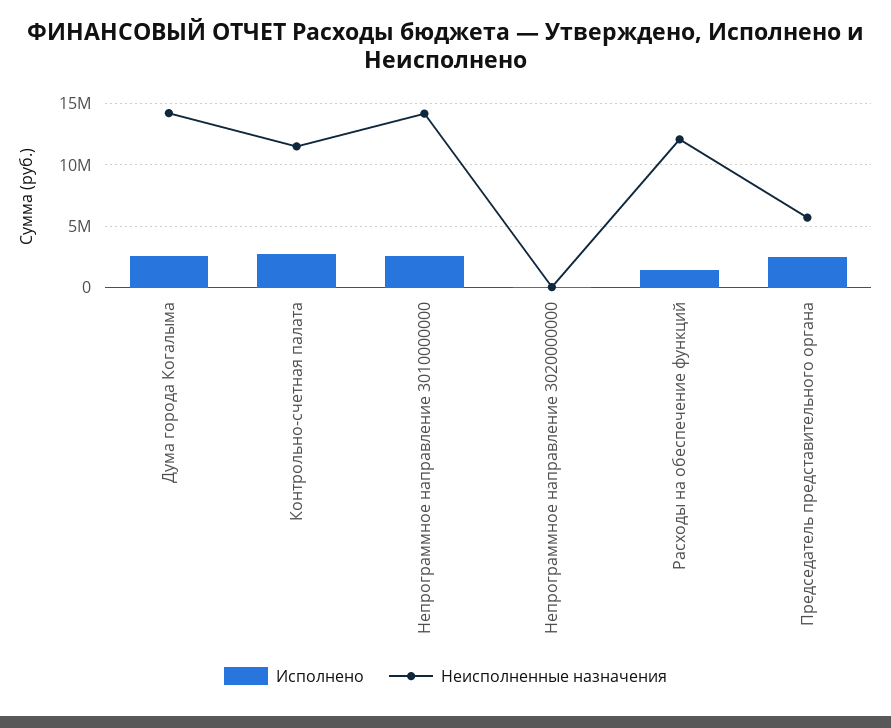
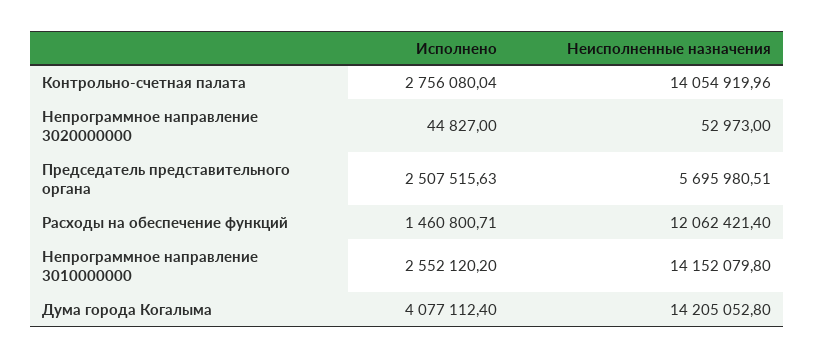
Исполнено, Дума города Когалыма: 2500000 -> 4077112.4
Неисполненные назначения, Контрольно-счетная палата: 11500000 -> 14054919.96

